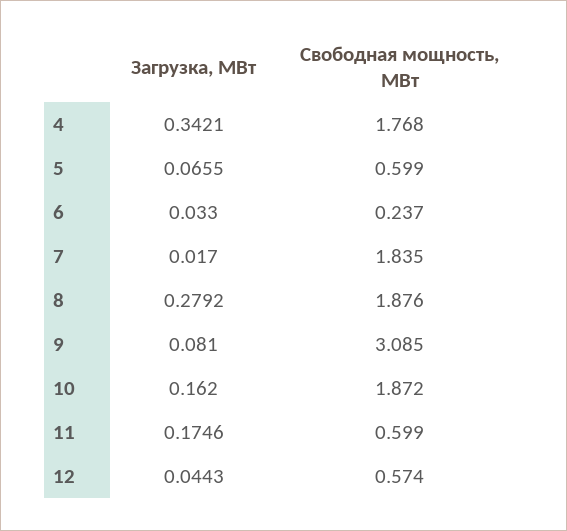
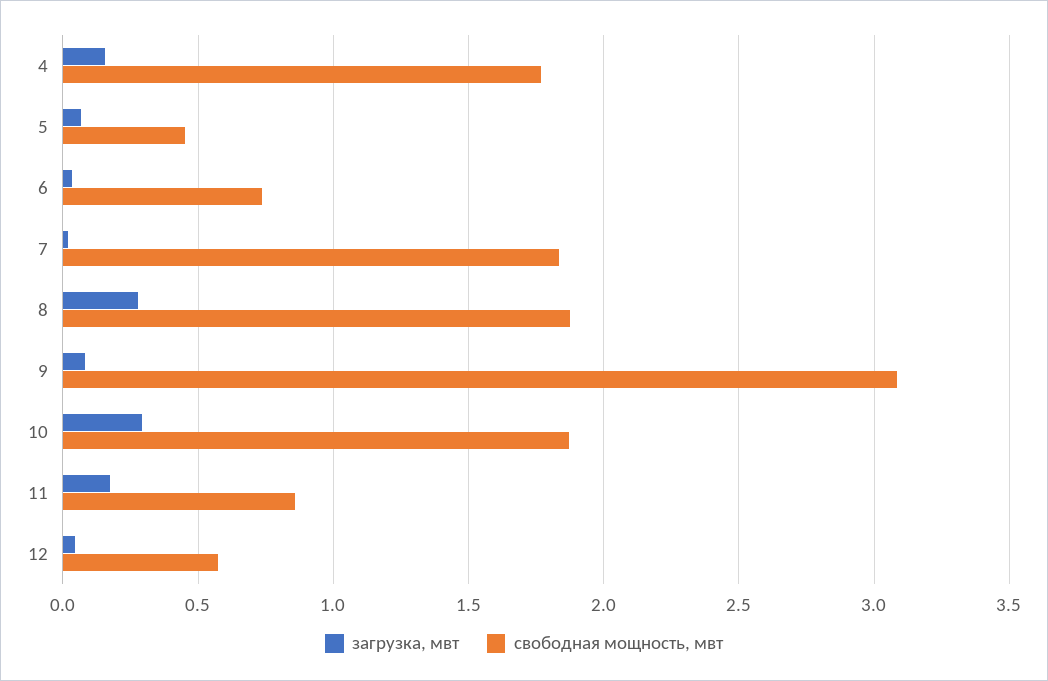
Загрузка, МВт, 4: 0.3421 -> 0.15
Свободная мощность, МВт, 5: 0.599 -> 0.45
Свободная мощность, МВт, 6: 0.237 -> 0.75
Загрузка, МВт, 10: 0.162 -> 0.3
Свободная мощность, МВт, 11: 0.599 -> 0.85

